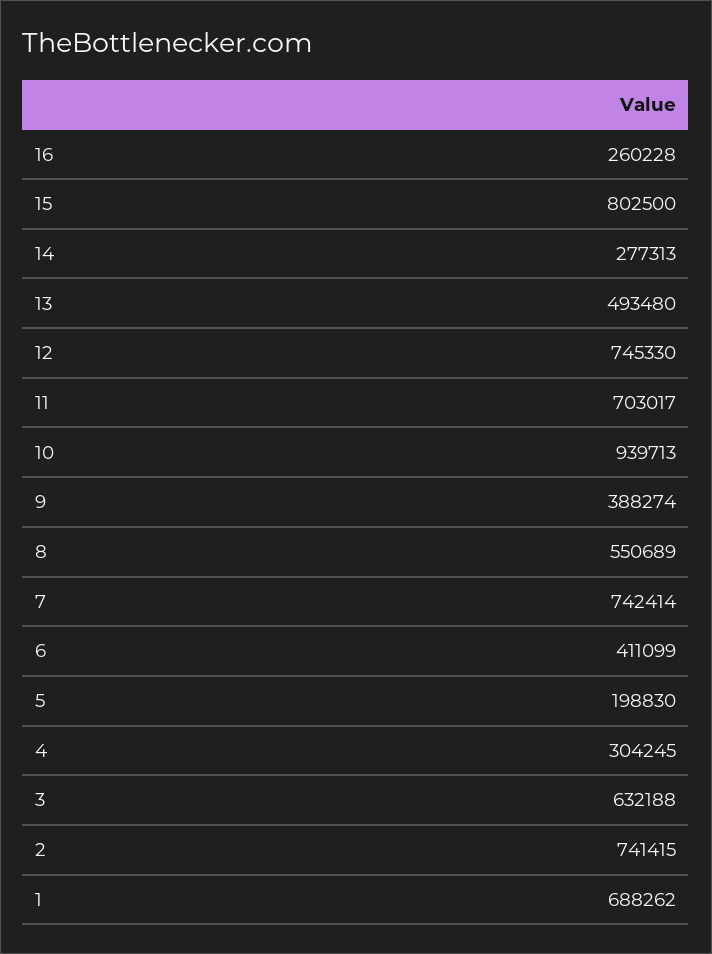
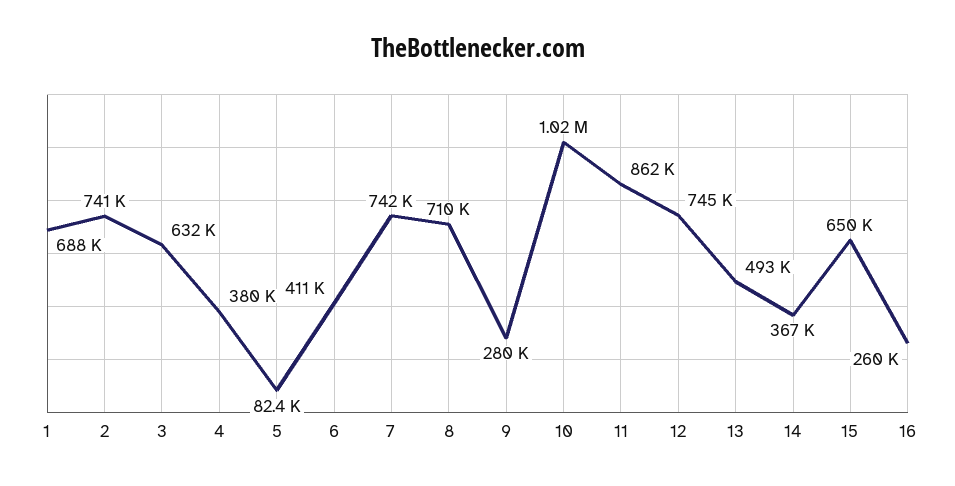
15: 802500 -> 650000
14: 277313 -> 367000
11: 703017 -> 862000
10: 939713 -> 1020000
9: 388274 -> 280000
8: 550689 -> 710000
5: 198830 -> 82400
4: 304245 -> 380000

